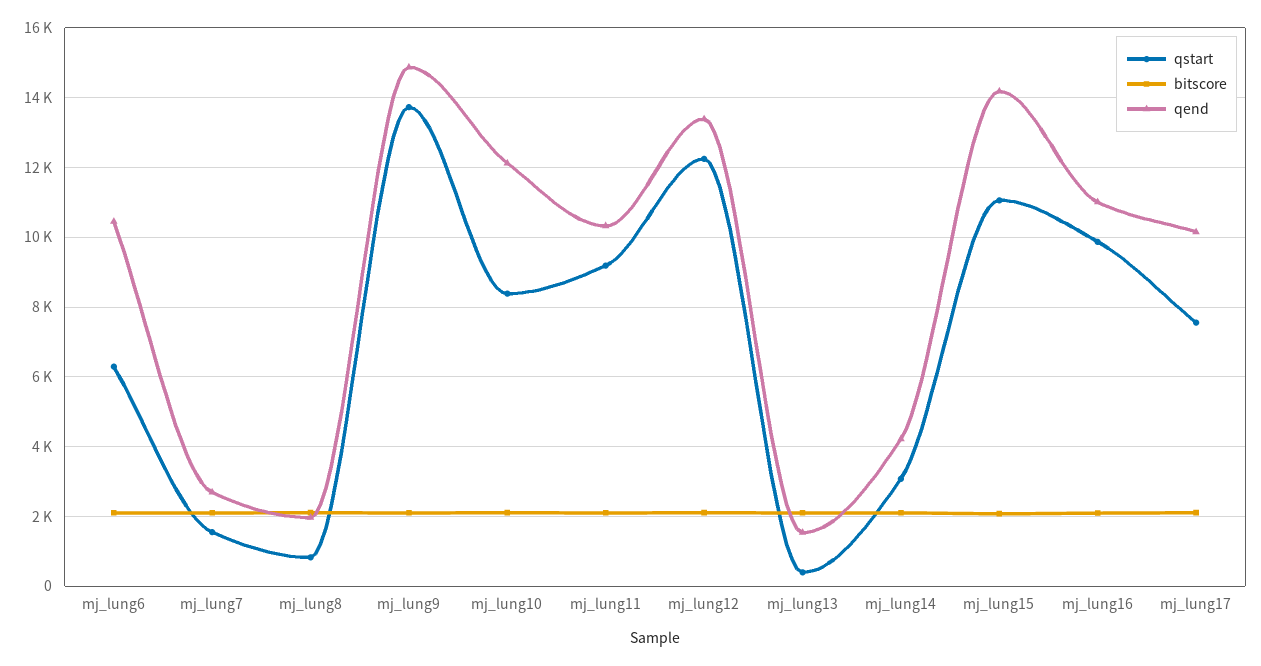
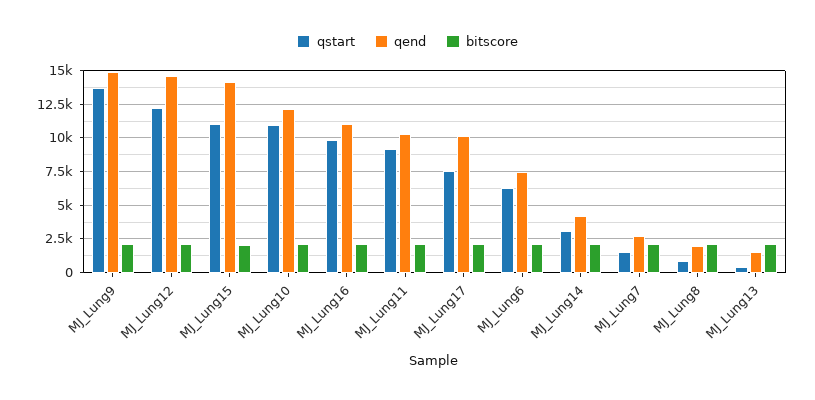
qend, mj_lung6: 10400 -> 7500
qstart, mj_lung10: 8400 -> 11000
qend, mj_lung12: 13400 -> 14500

